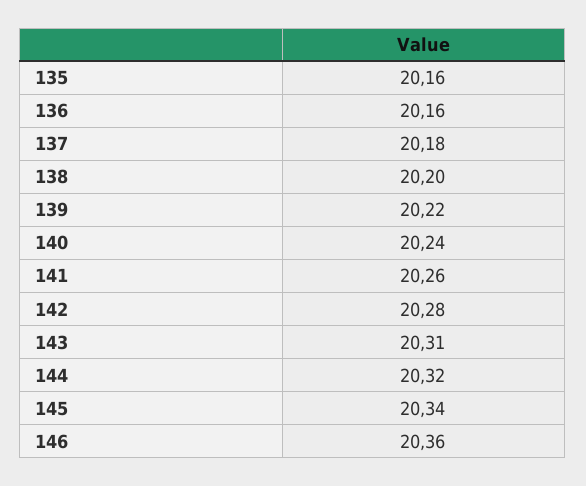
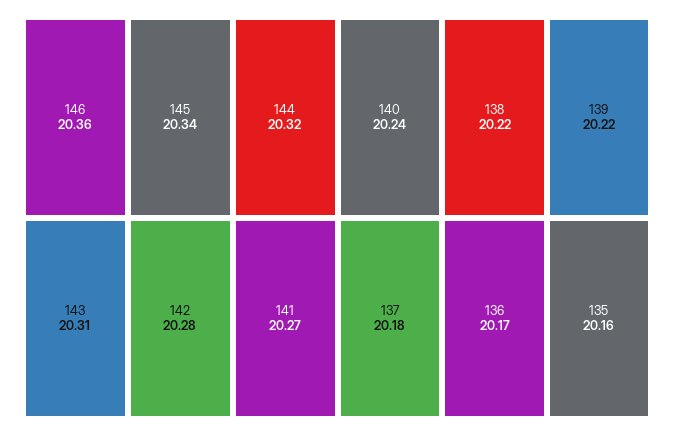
136: 20.16 -> 20.17
138: 20.2 -> 20.22
141: 20.26 -> 20.27

